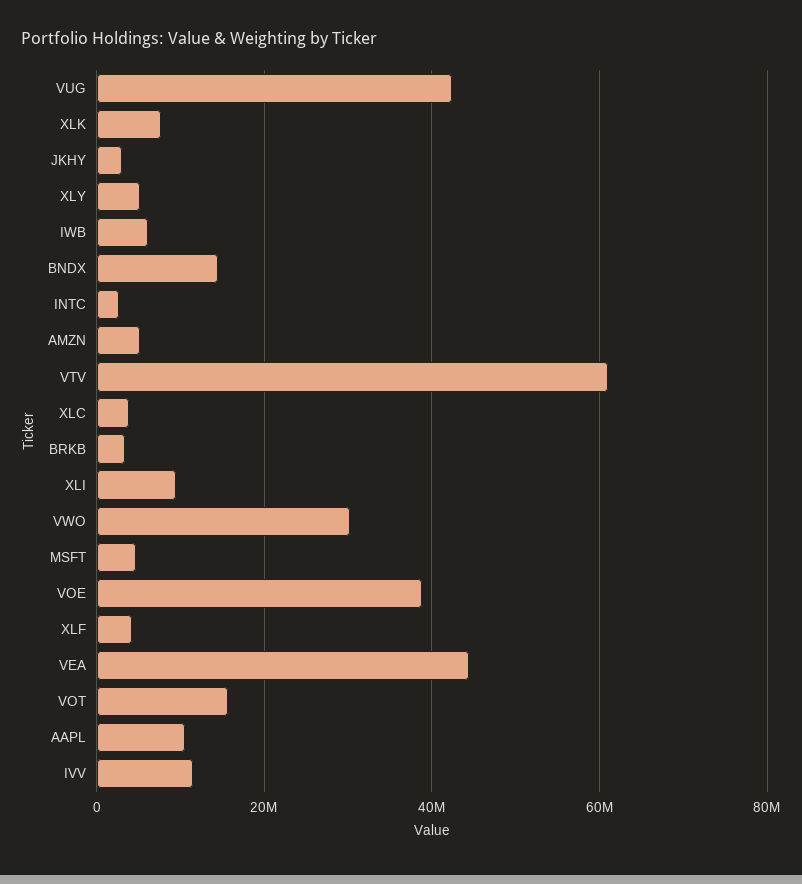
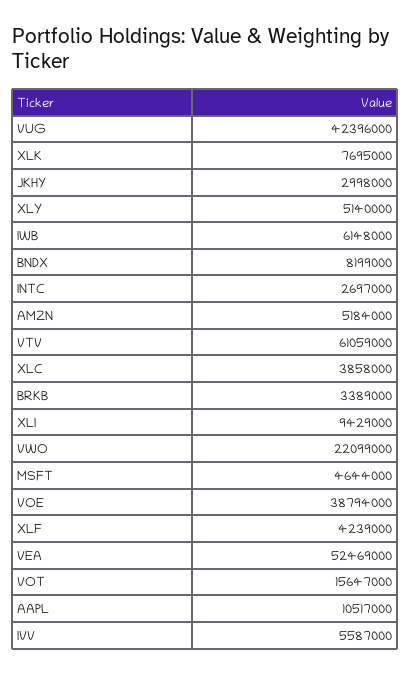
BNDX: 14000000 -> 8199000
VWO: 30000000 -> 22099000
VEA: 44000000 -> 52469000
IVV: 12000000 -> 5587000

